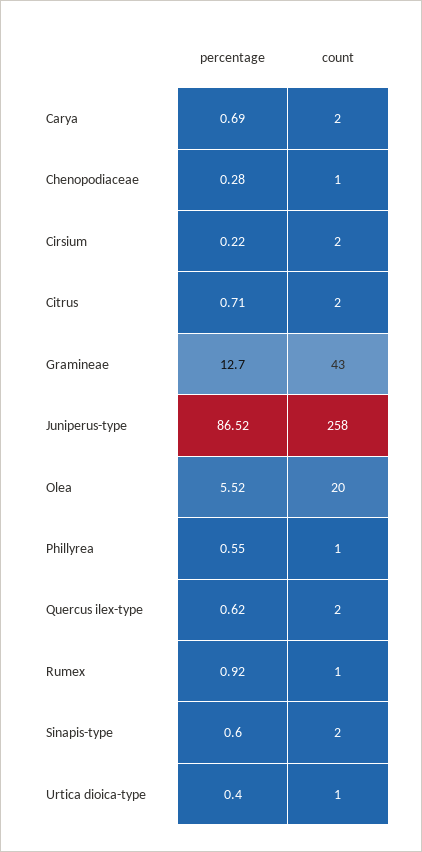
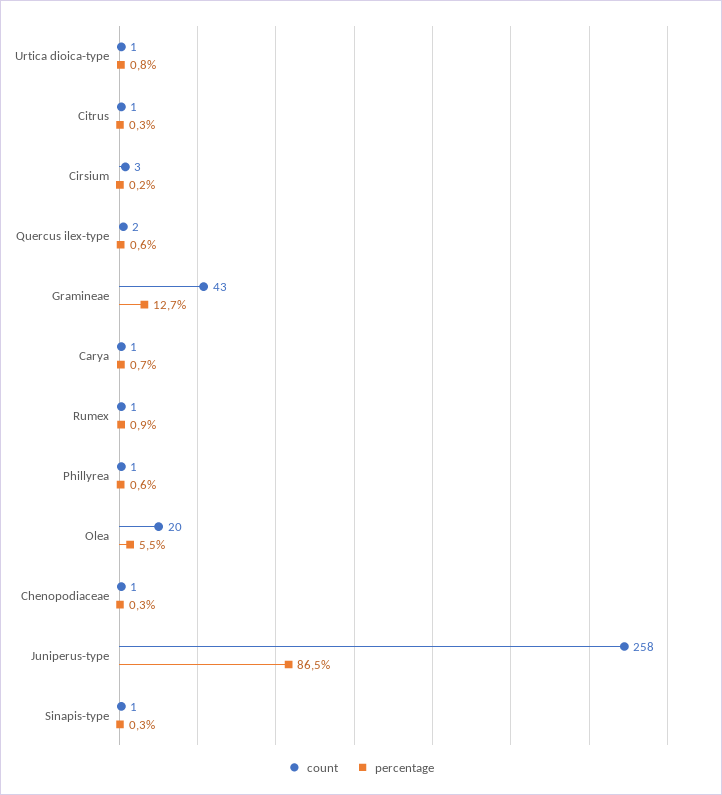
count, Carya: 2 -> 1
count, Cirsium: 2 -> 3
percentage, Citrus: 0.71 -> 0.3
count, Citrus: 2 -> 1
percentage, Sinapis-type: 0.6 -> 0.3
count, Sinapis-type: 2 -> 1
percentage, Urtica dioica-type: 0.4 -> 0.8

